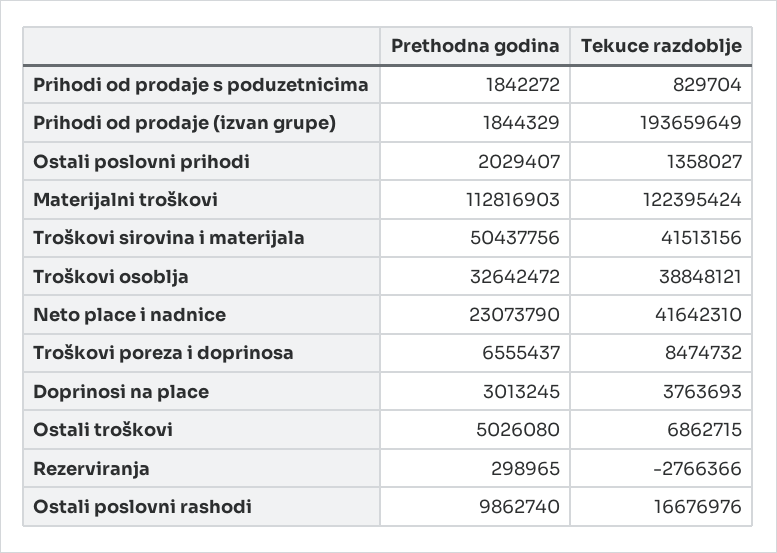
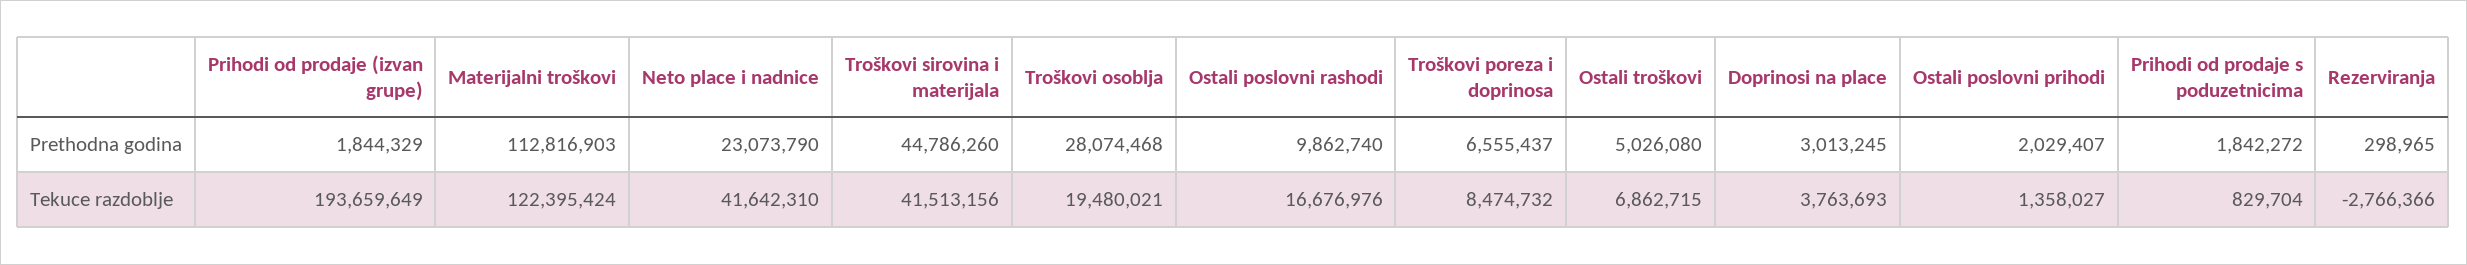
Prethodna godina, Troškovi sirovina i materijala: 50437756 -> 44786260
Prethodna godina, Troškovi osoblja: 32642472 -> 28074468
Tekuce razdoblje, Troškovi osoblja: 38848121 -> 19480021

